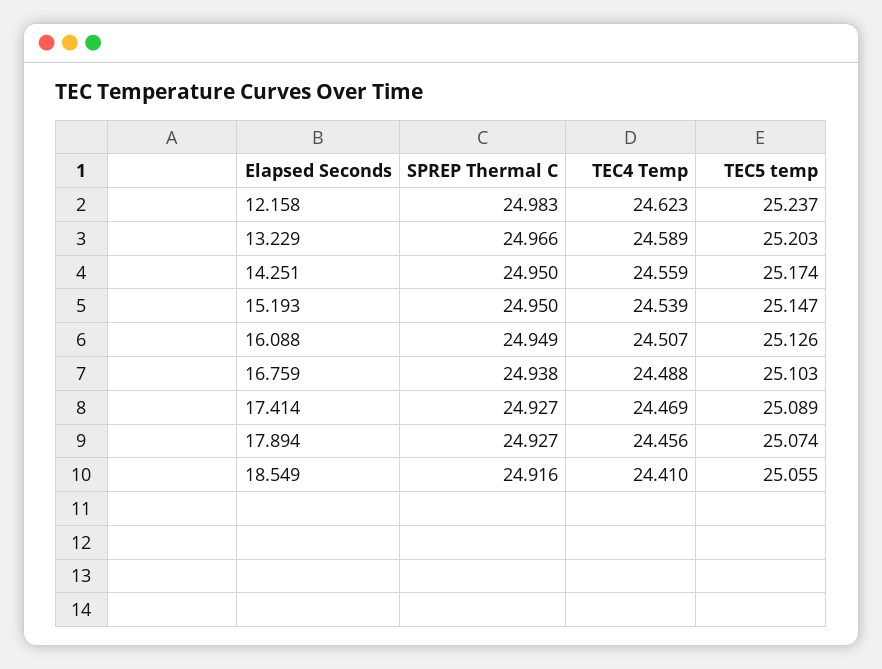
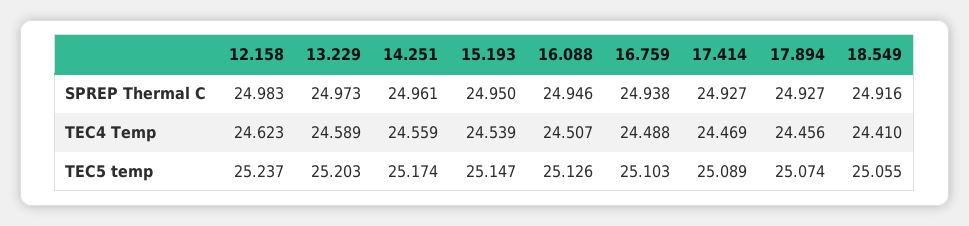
SPREP Thermal C, 13.229: 24.966 -> 24.973
SPREP Thermal C, 14.251: 24.95 -> 24.961
SPREP Thermal C, 16.088: 24.949 -> 24.946

